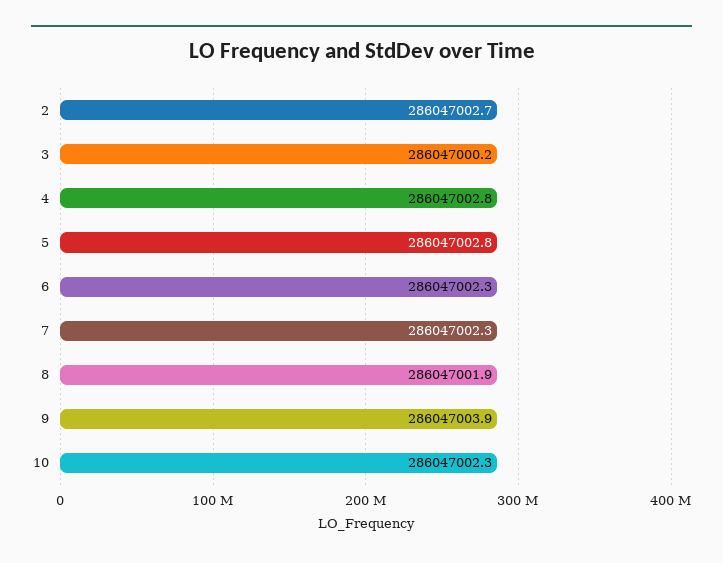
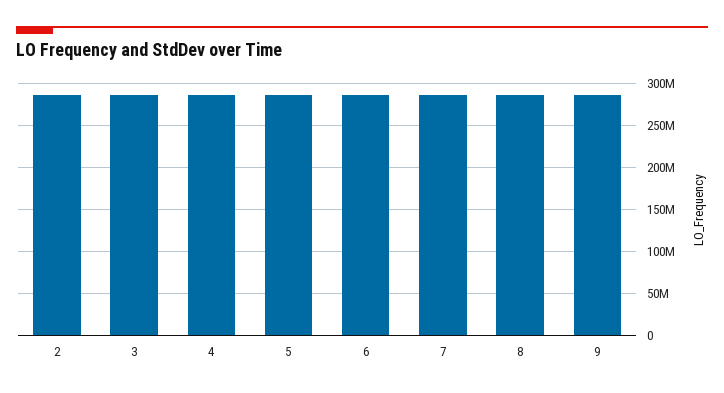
10: 286047002.3 -> none

